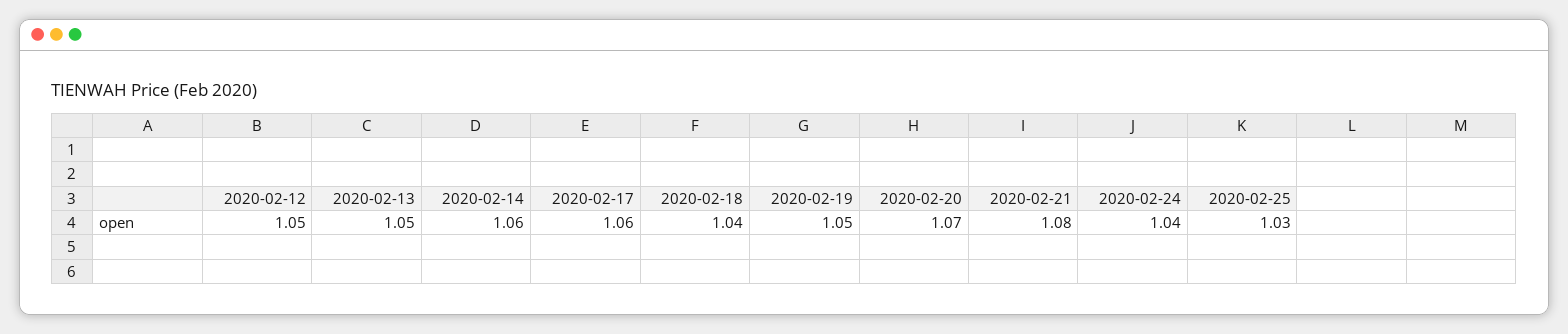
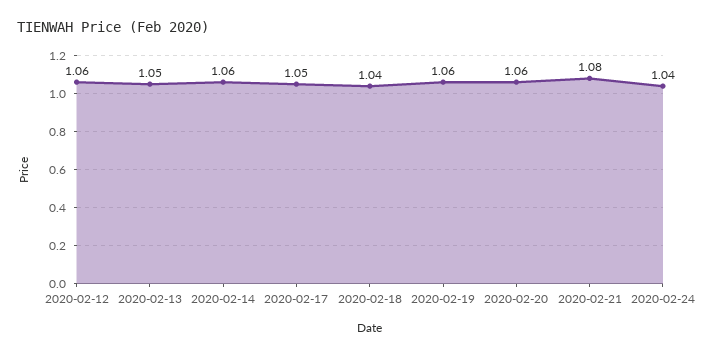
2020-02-12: 1.05 -> 1.06
2020-02-17: 1.06 -> 1.05
2020-02-19: 1.05 -> 1.06
2020-02-20: 1.07 -> 1.06
2020-02-25: 1.03 -> none

